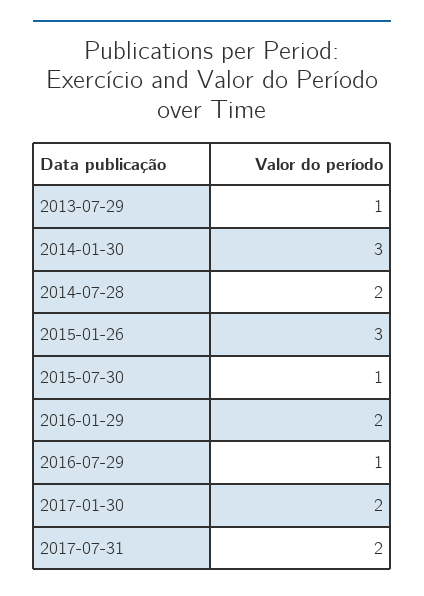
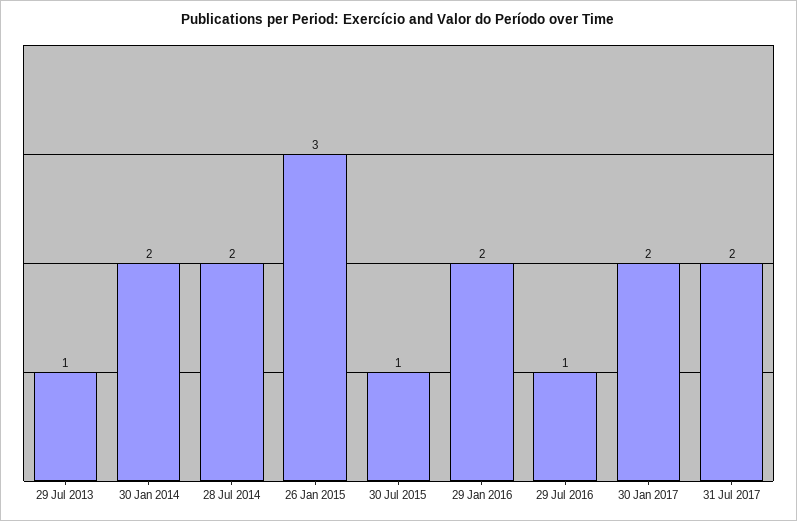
2014-01-30: 3 -> 2

